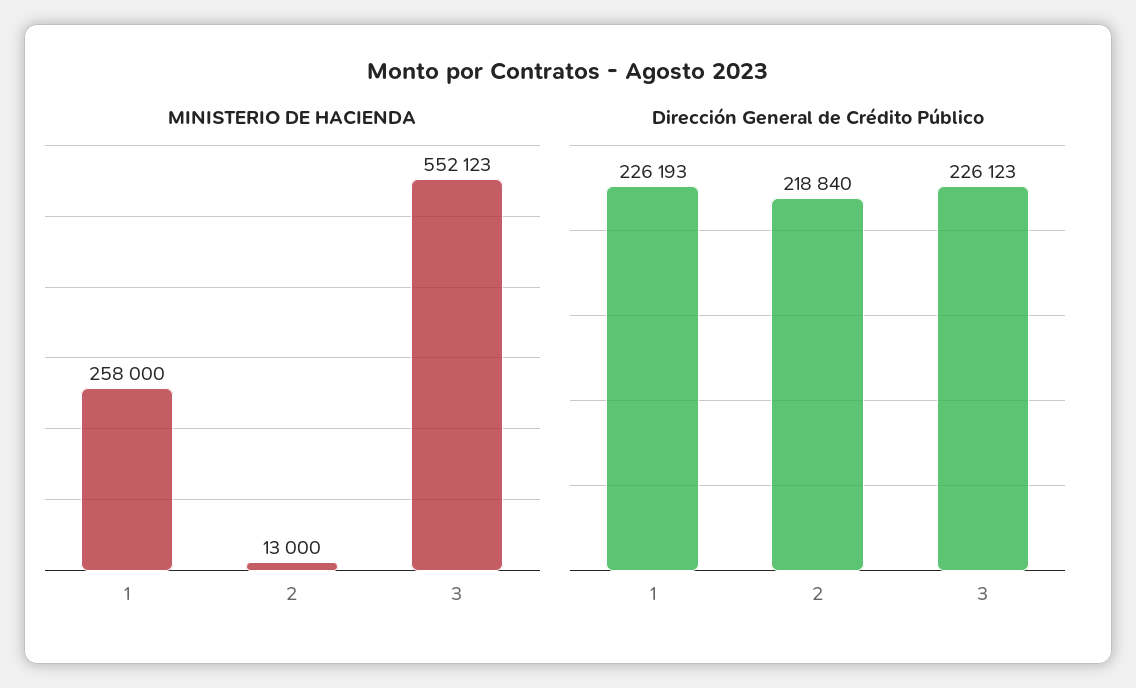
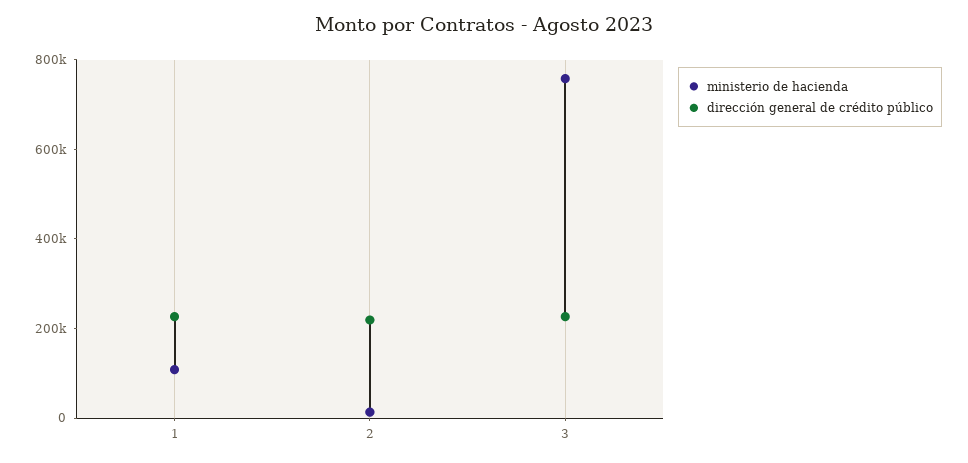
MINISTERIO DE HACIENDA, 1: 258000 -> 100000
MINISTERIO DE HACIENDA, 3: 552123 -> 750000

